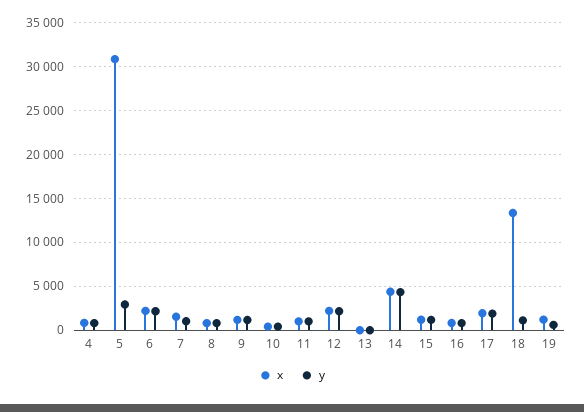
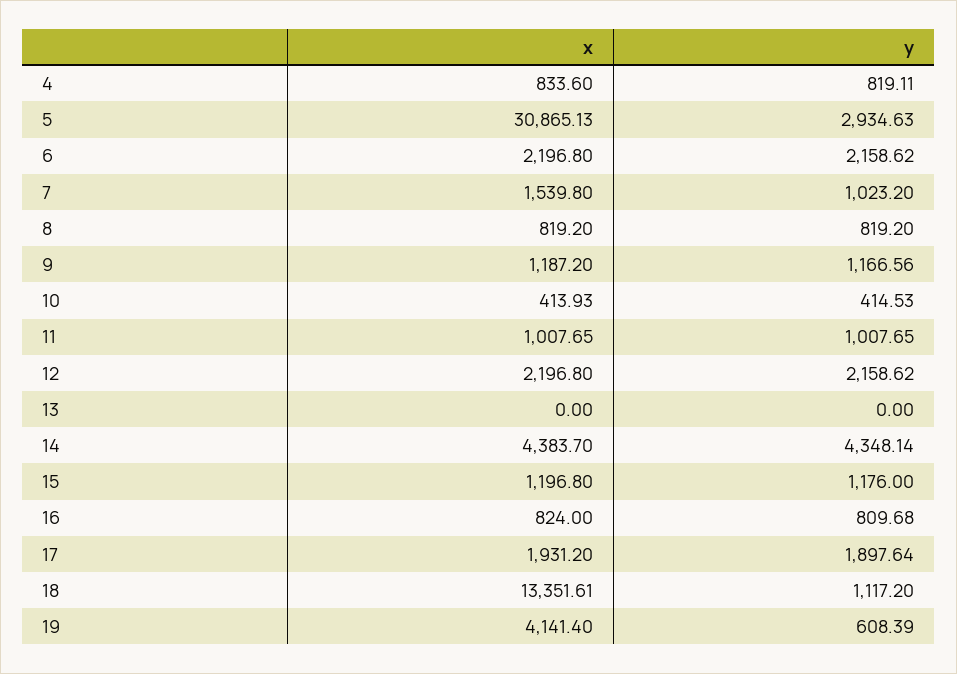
x, 19: 1000 -> 4141.4

